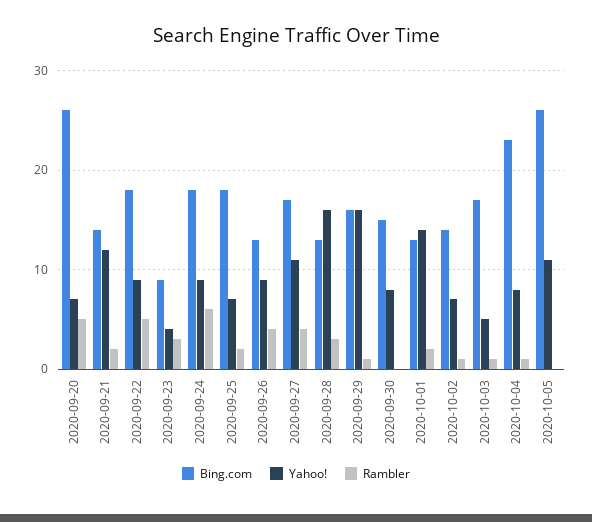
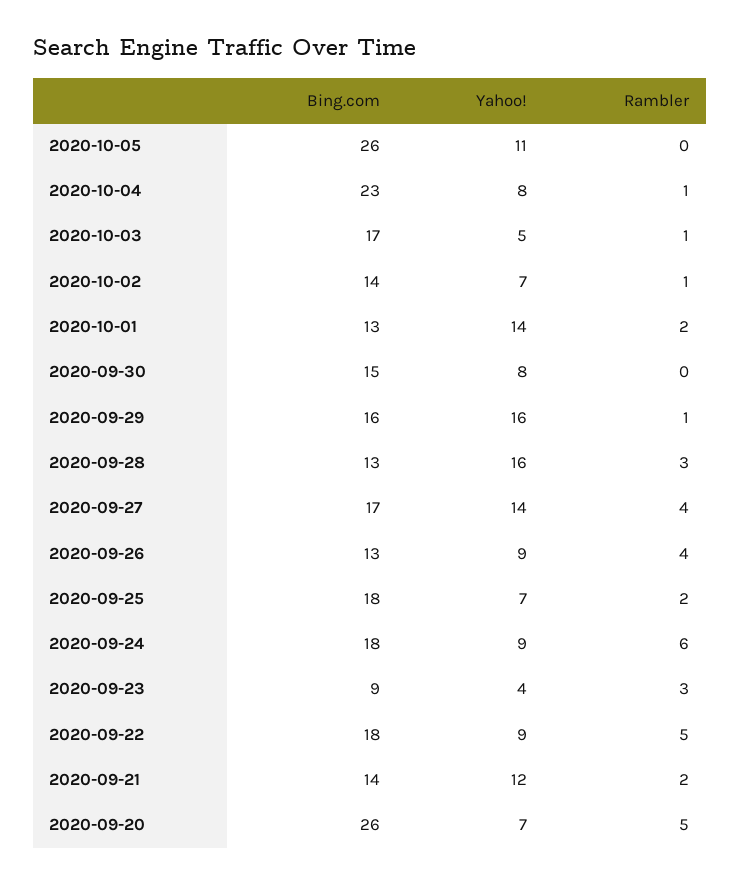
Yahoo!, 2020-09-27: 11 -> 14

